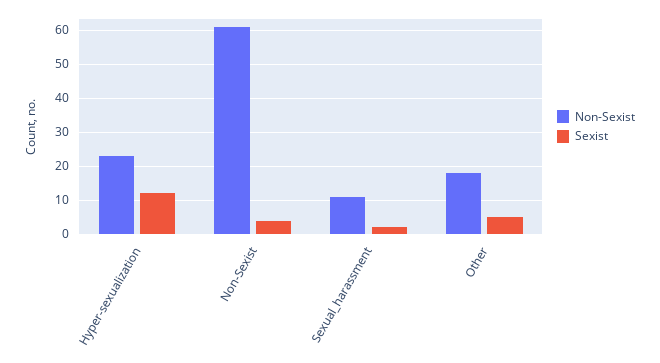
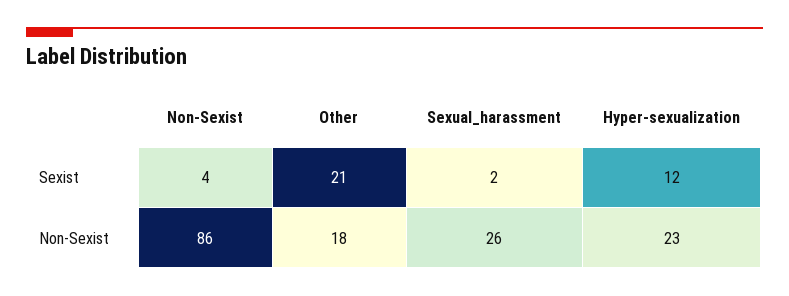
Non-Sexist, Non-Sexist: 60 -> 86
Non-Sexist, Sexual_harassment: 10 -> 26
Sexist, Other: 5 -> 21

